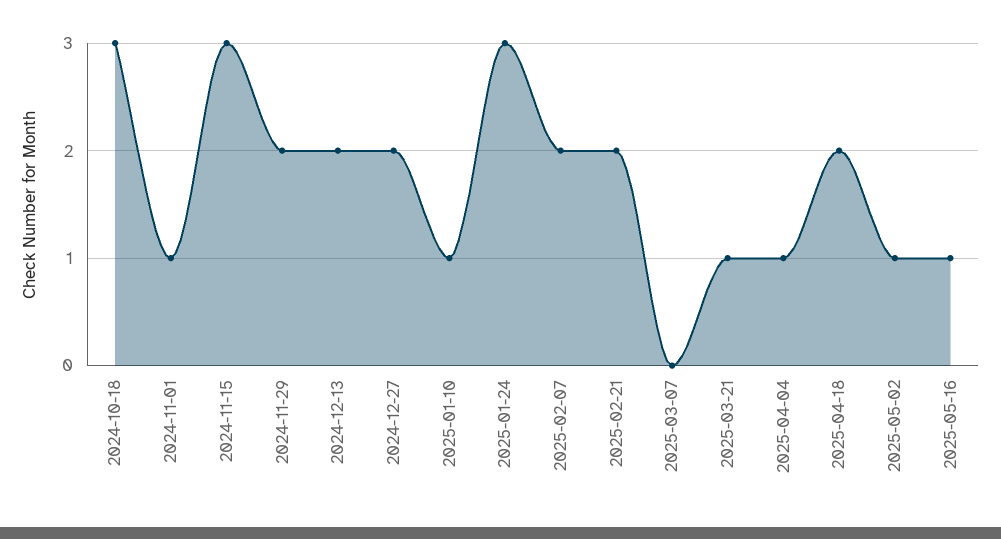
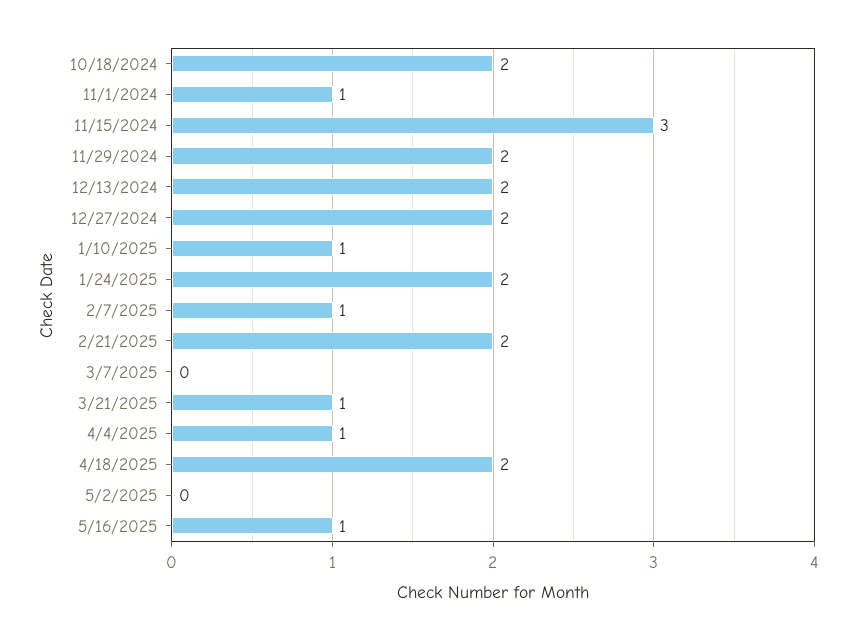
2024-10-18: 3 -> 2
2025-01-24: 3 -> 2
2025-02-07: 2 -> 1
2025-05-02: 1 -> 0

